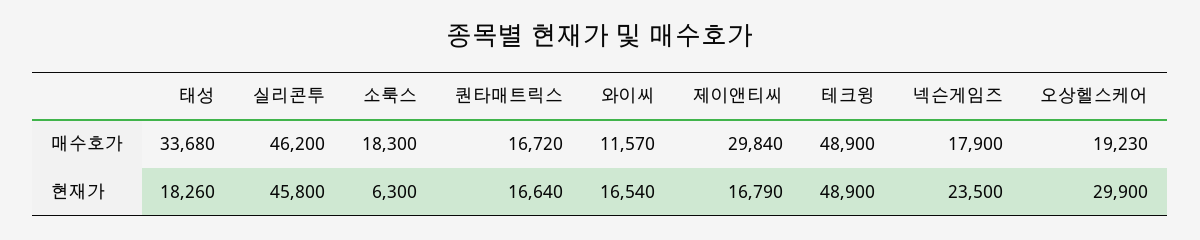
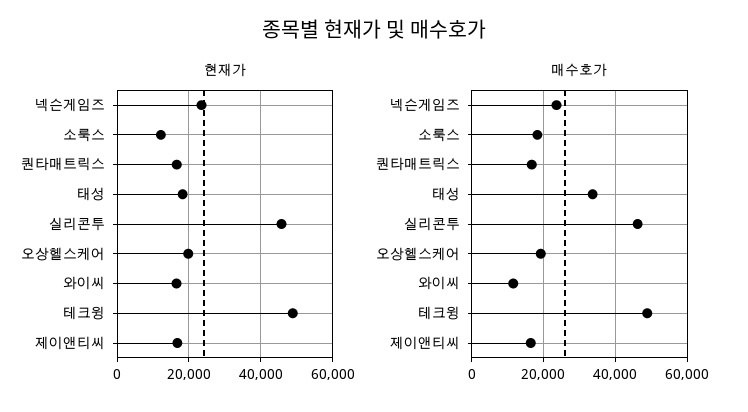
매수호가, 제이앤티씨: 29840 -> 16000
매수호가, 넥슨게임즈: 17900 -> 24000
현재가, 소룩스: 6300 -> 12000
현재가, 오상헬스케어: 29900 -> 20000

